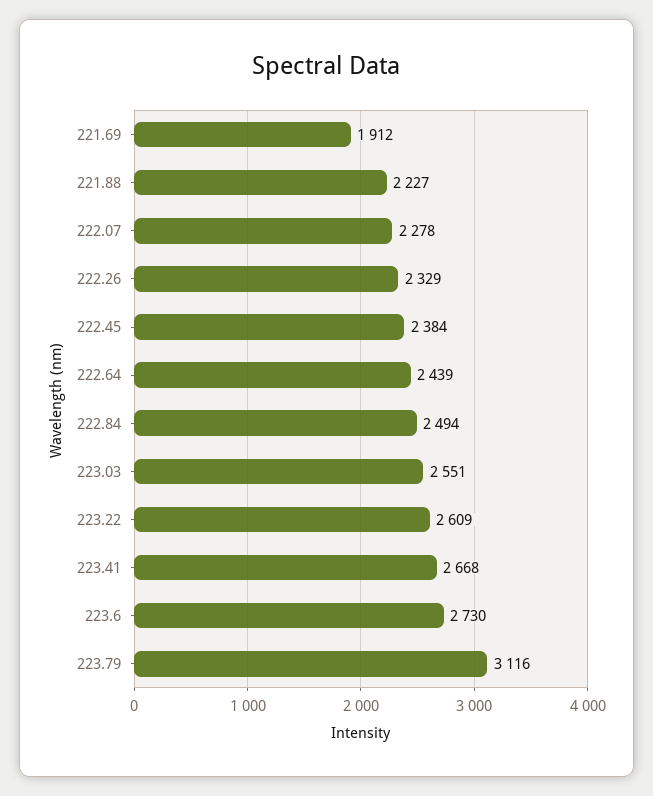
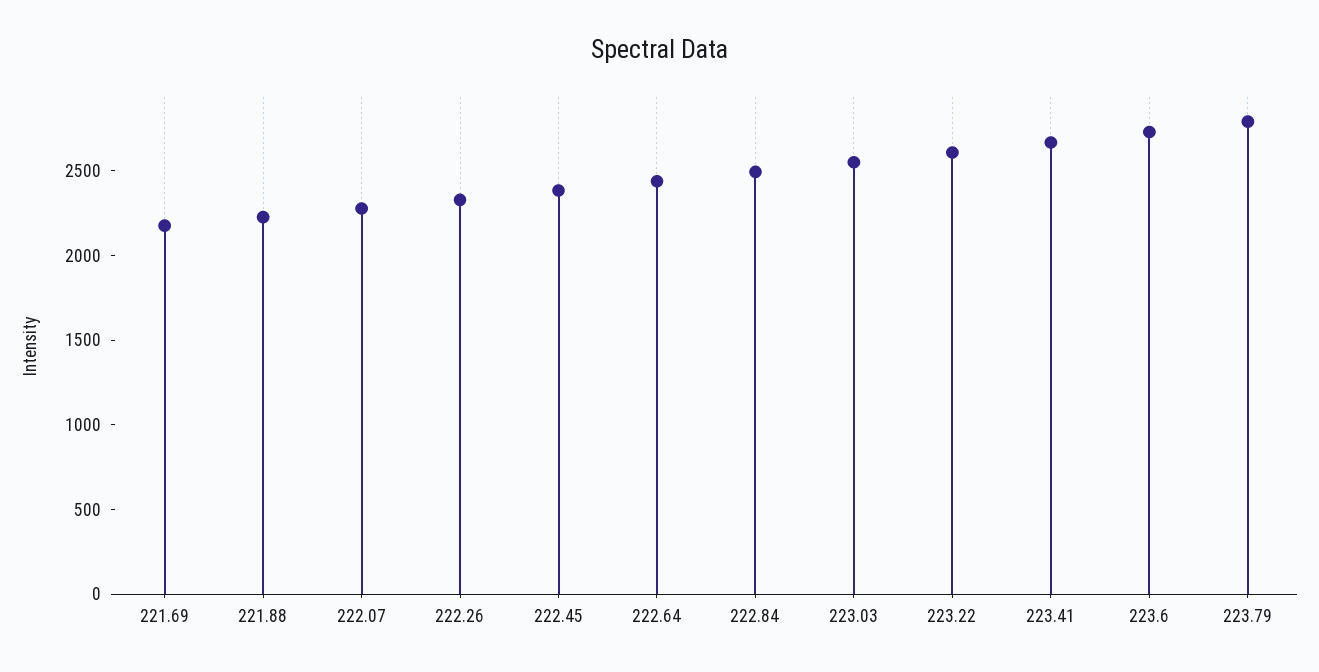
221.69: 1912 -> 2200
223.79: 3116 -> 2800

